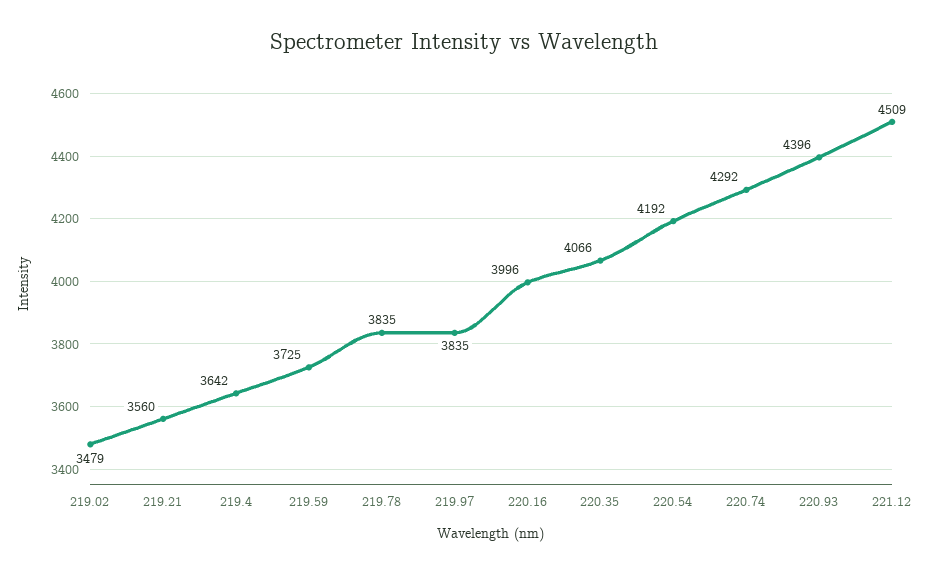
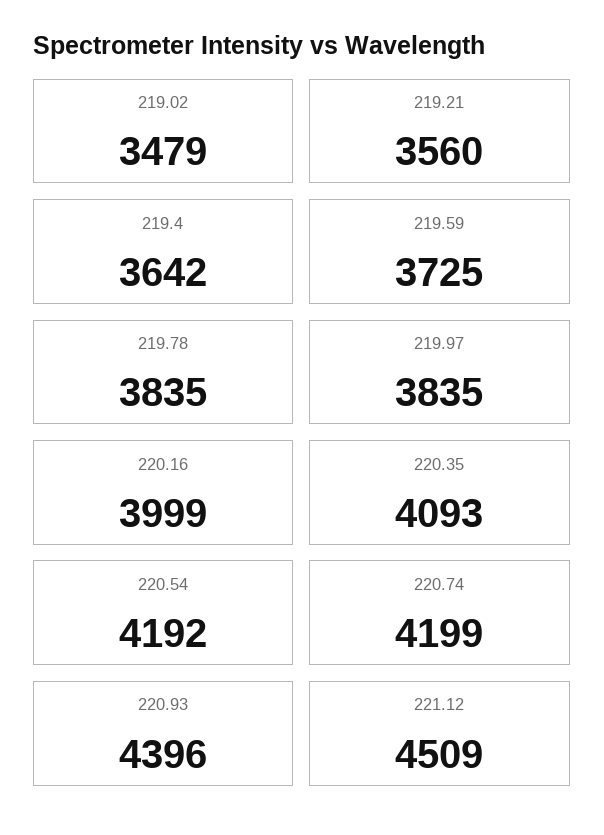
220.16: 3996 -> 3999
220.35: 4066 -> 4093
220.74: 4292 -> 4199

